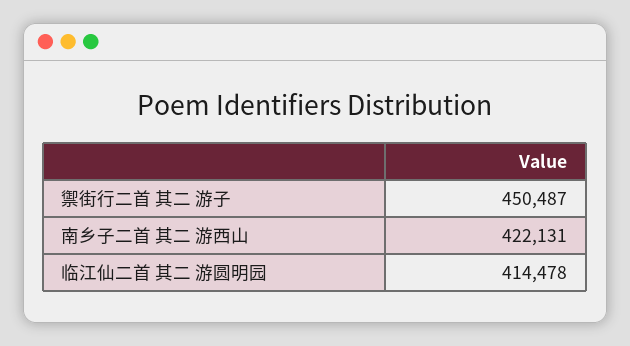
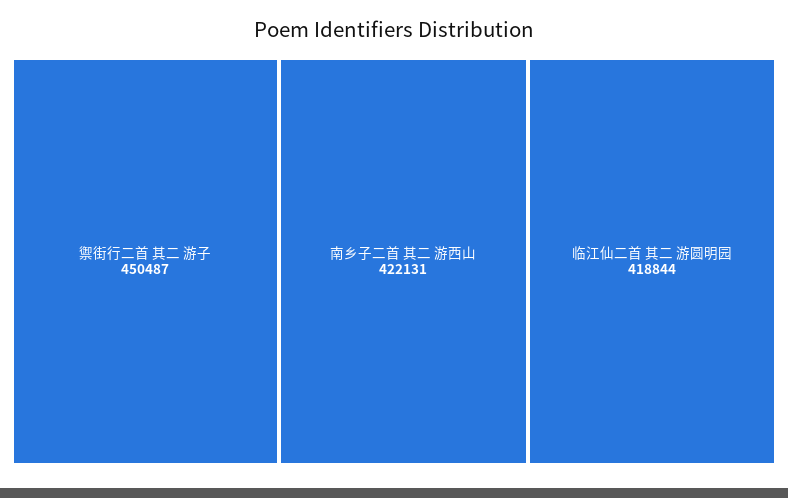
临江仙二首 其二 游圆明园: 414478 -> 418844

